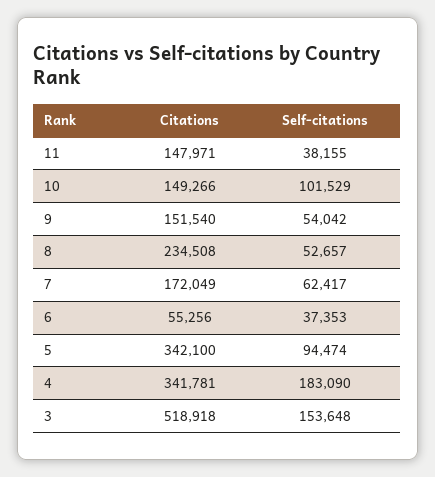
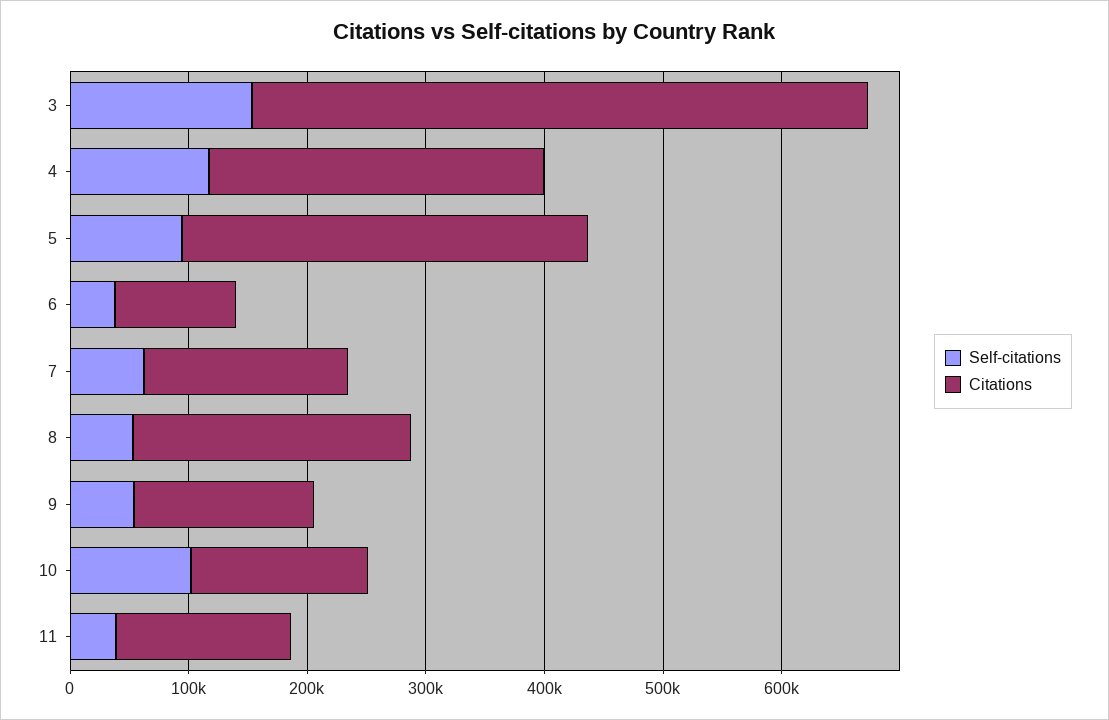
Citations, 6: 55256 -> 100000
Citations, 4: 341781 -> 280000
Self-citations, 4: 183090 -> 120000

